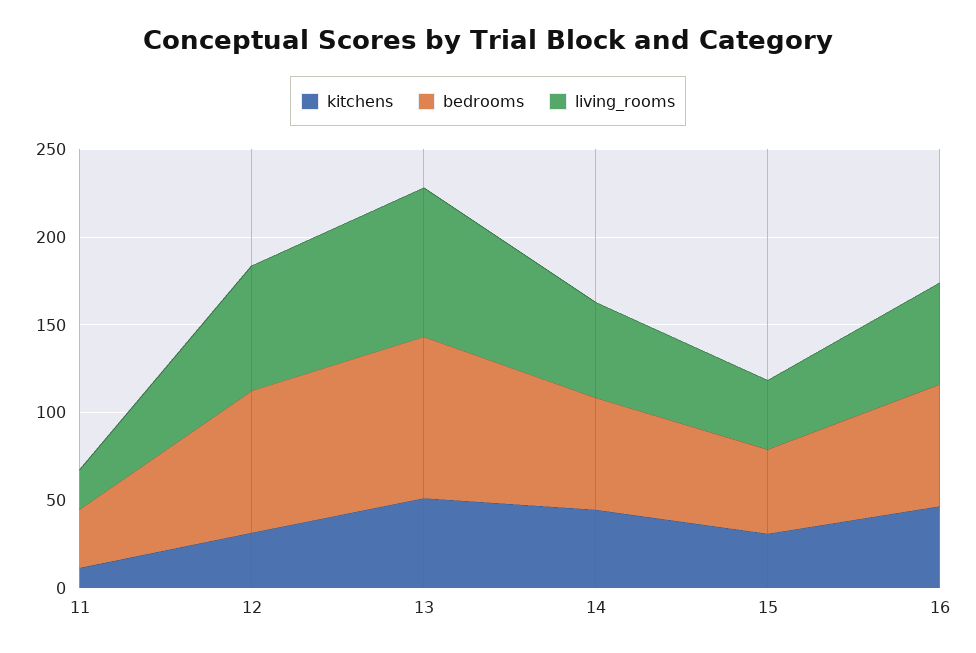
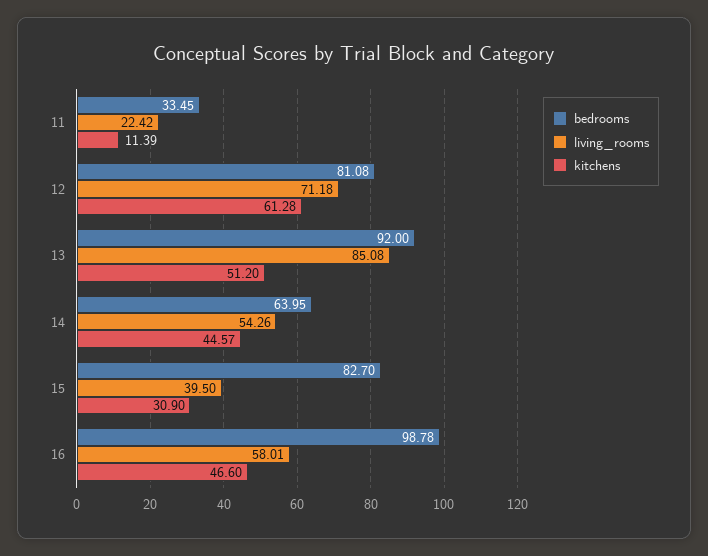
kitchens, 12: 30 -> 61.28
bedrooms, 15: 50 -> 82.7
bedrooms, 16: 70 -> 98.78

